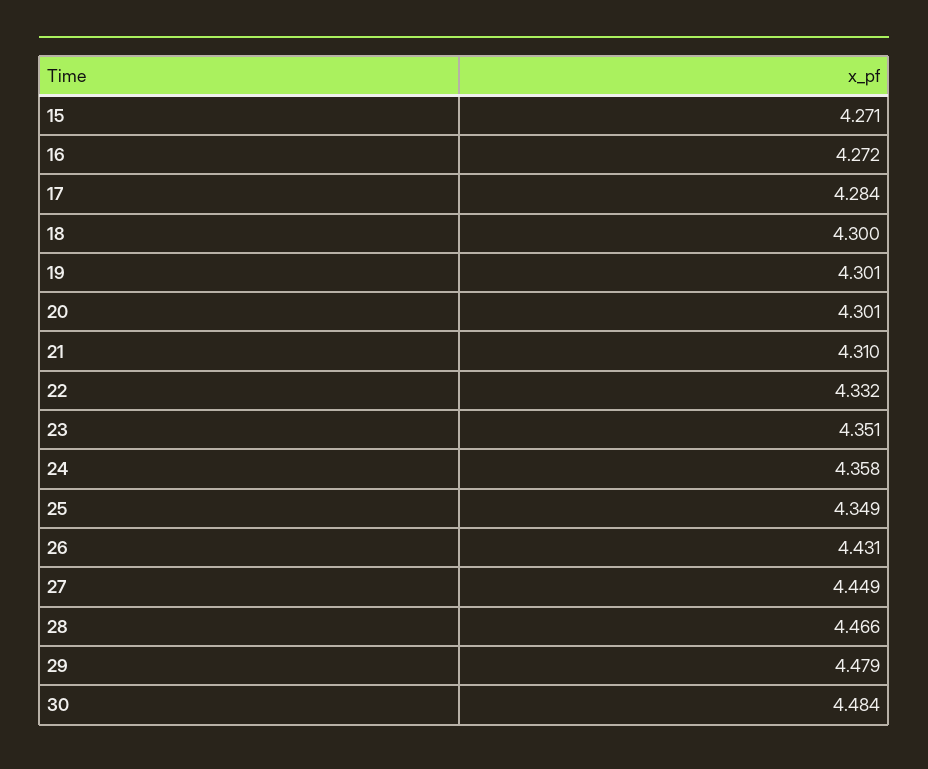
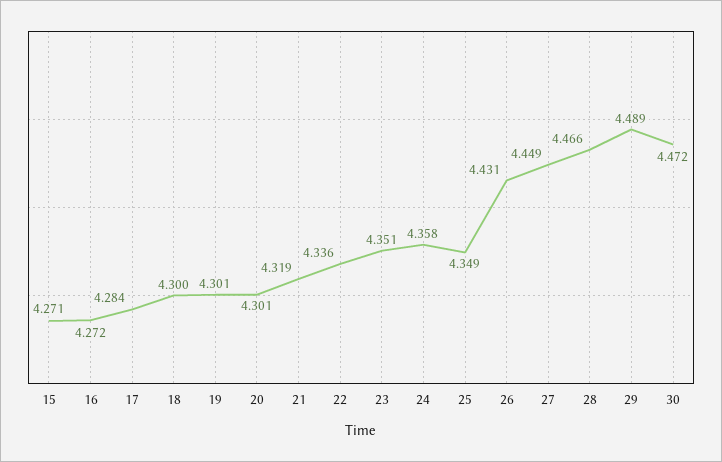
21: 4.31 -> 4.319
22: 4.332 -> 4.336
29: 4.479 -> 4.489
30: 4.484 -> 4.472

